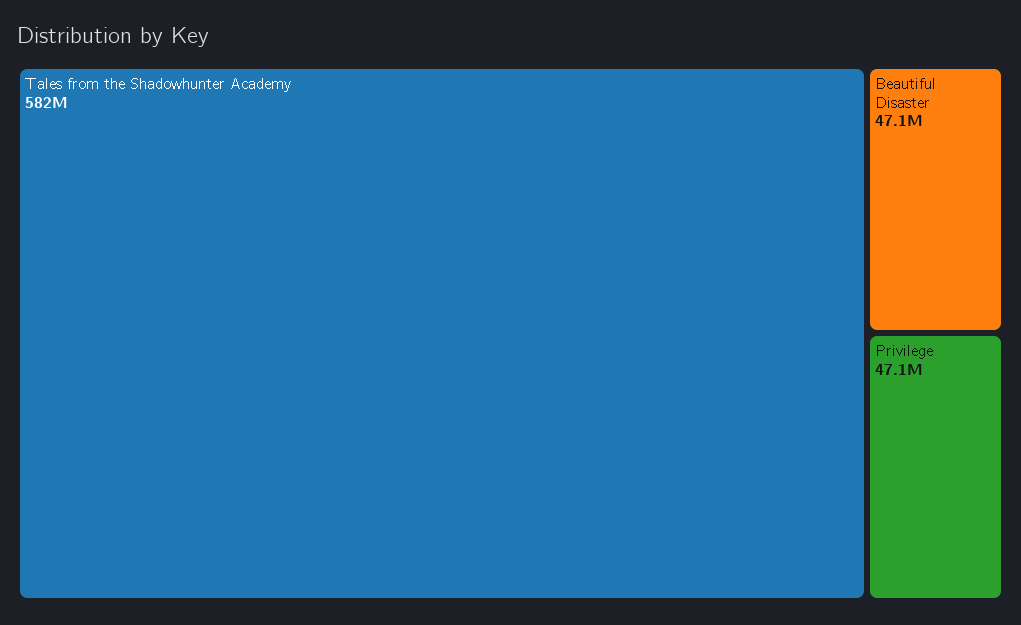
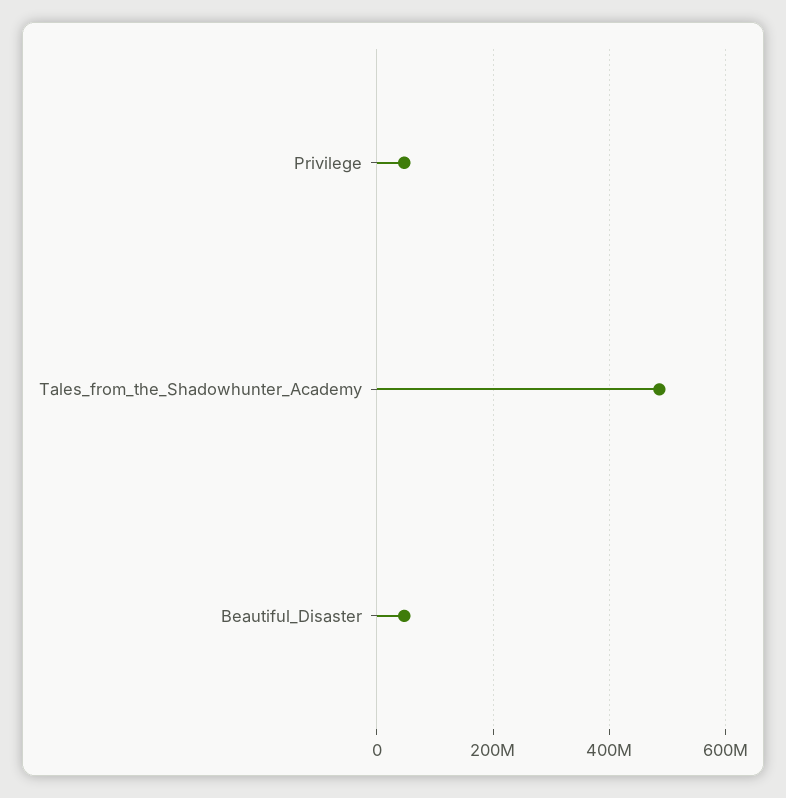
Tales from the Shadowhunter Academy: 582000000 -> 480000000

